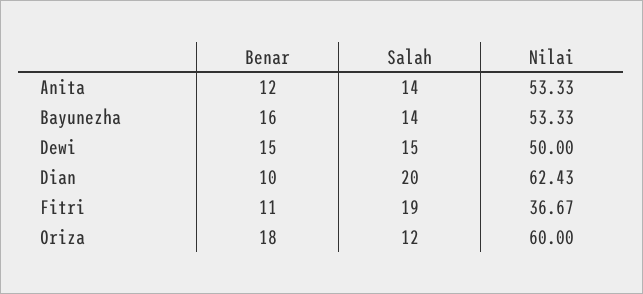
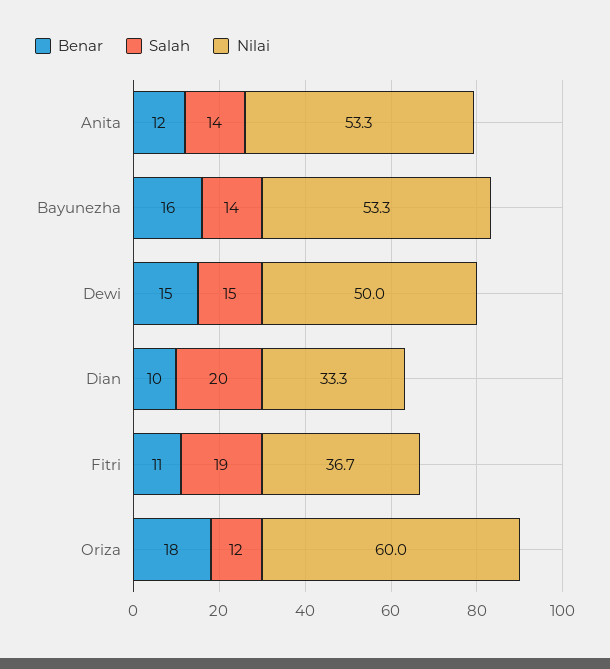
Nilai, Dian: 62.43 -> 33.3

